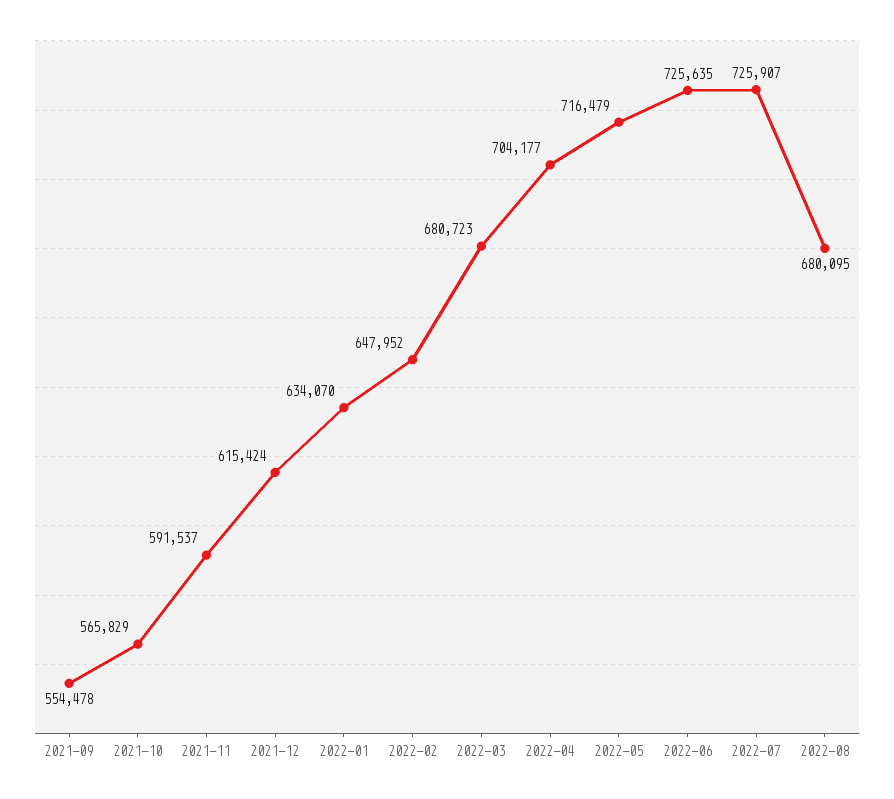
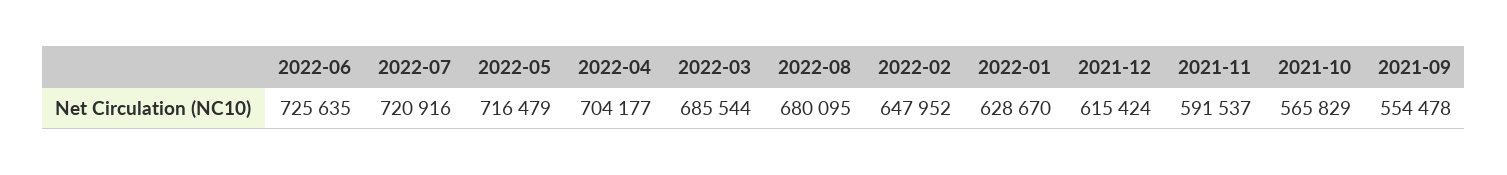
2022-01: 634070 -> 628670
2022-03: 680723 -> 685544
2022-07: 725907 -> 720916

